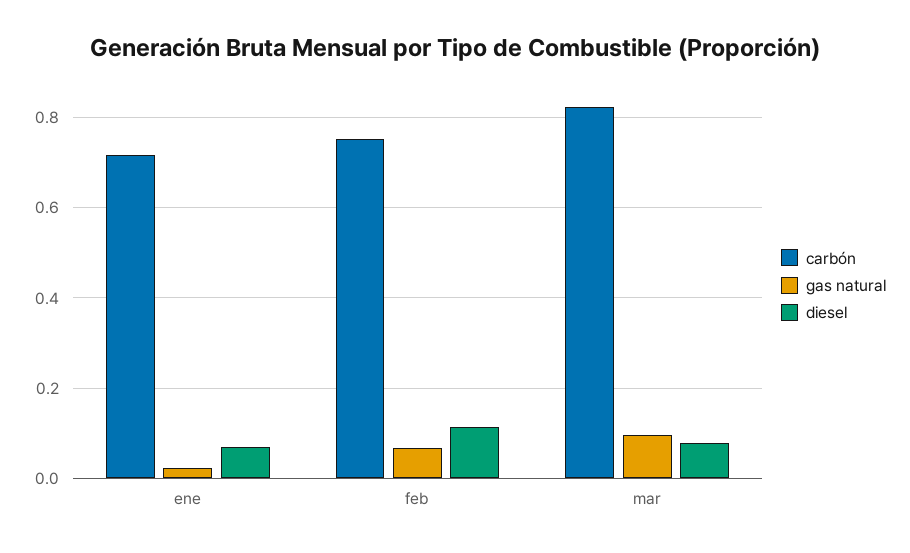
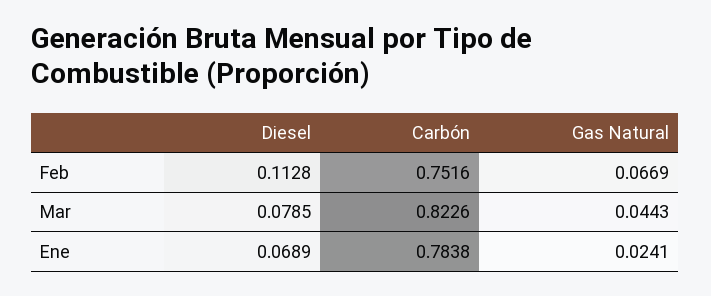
carbón, ene: 0.72 -> 0.7838
gas natural, mar: 0.1 -> 0.0443

